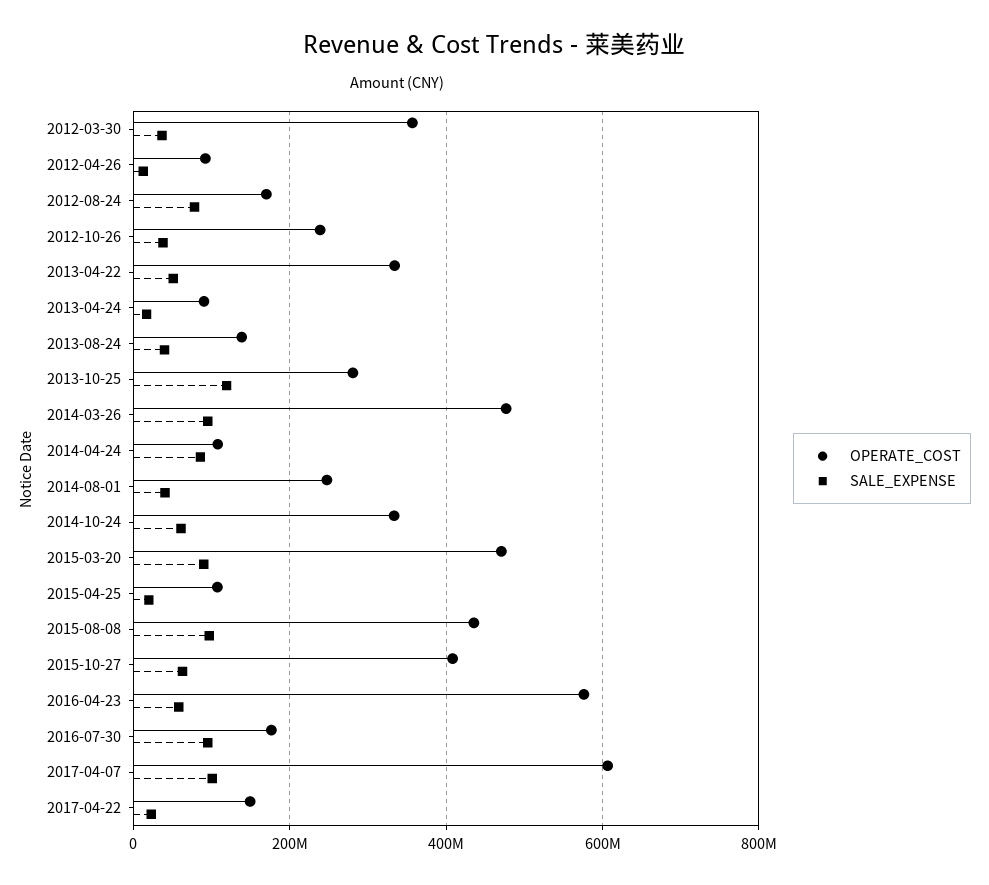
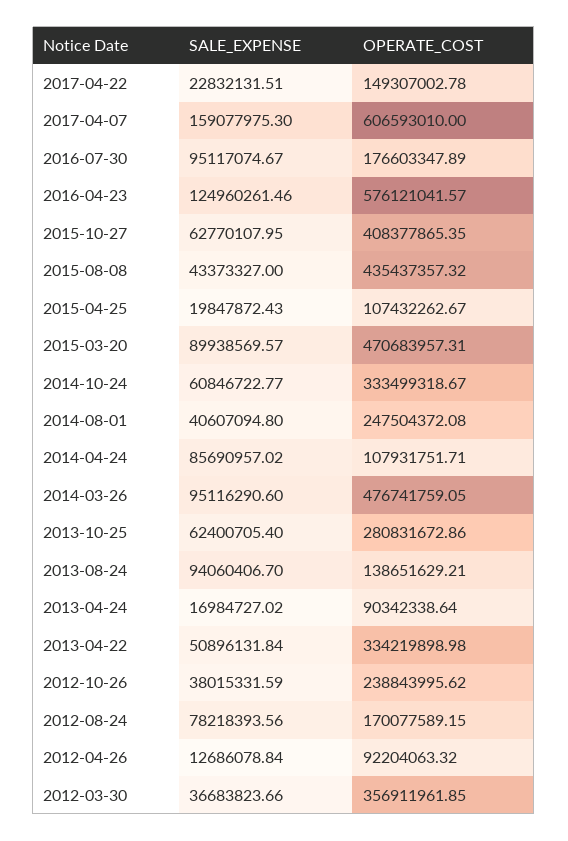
SALE_EXPENSE, 2013-08-24: 40000000 -> 94060406.7
SALE_EXPENSE, 2013-10-25: 120000000 -> 62400705.4
SALE_EXPENSE, 2015-08-08: 100000000 -> 43373327
SALE_EXPENSE, 2016-04-23: 60000000 -> 124960261.46
SALE_EXPENSE, 2017-04-07: 100000000 -> 159077975.3

